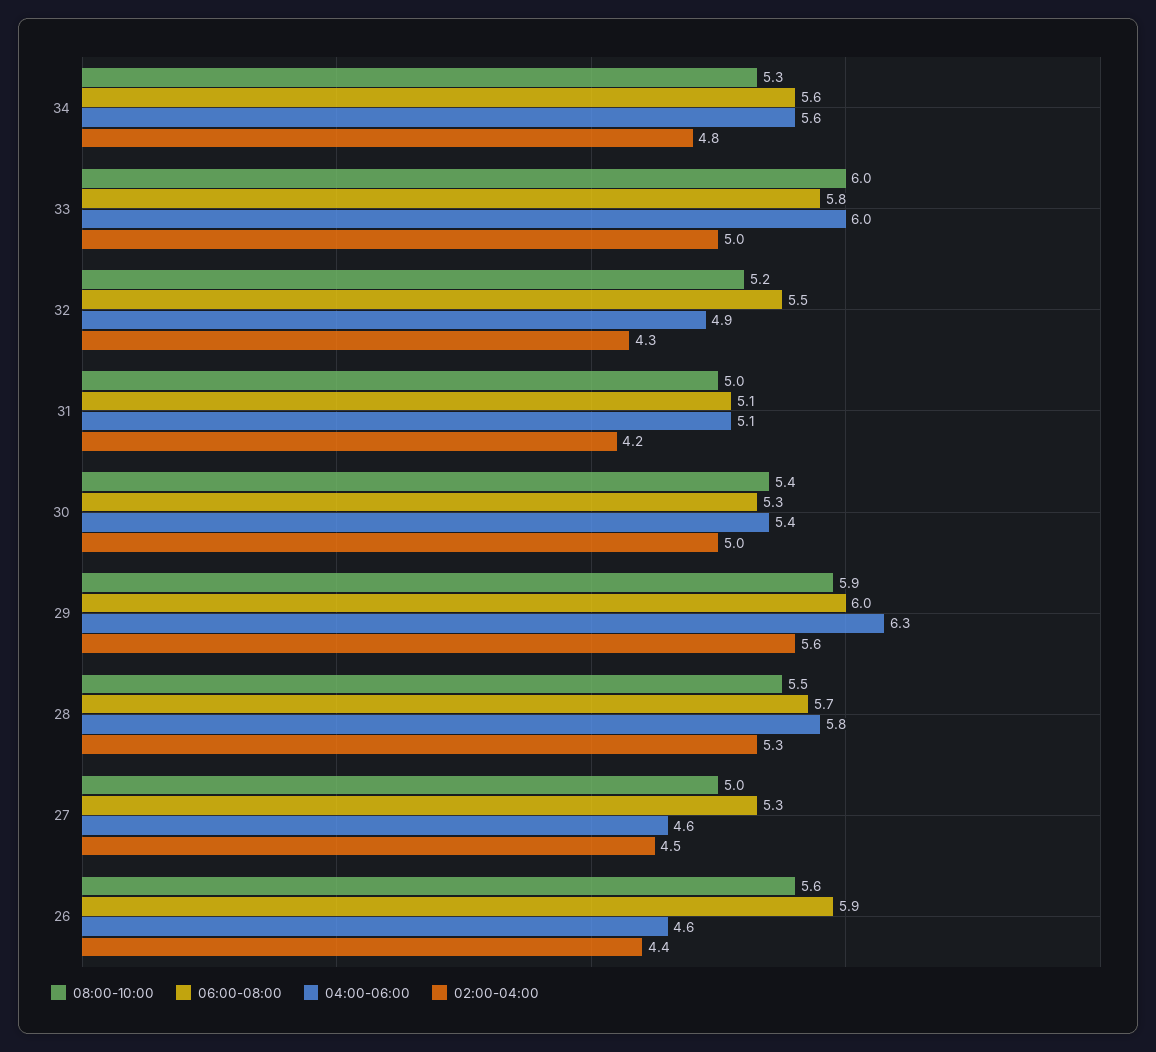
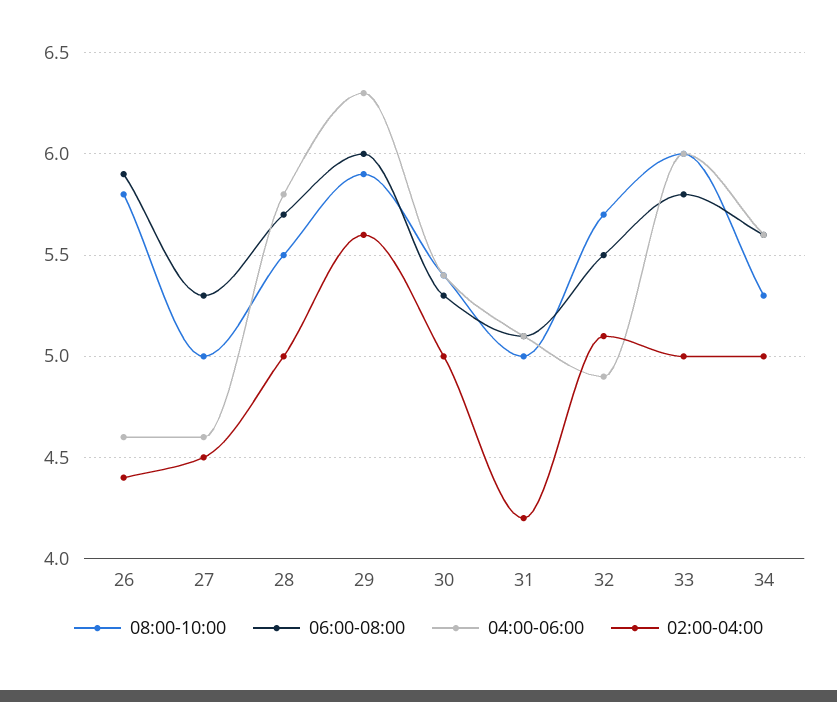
02:00-04:00, 34: 4.8 -> 5
08:00-10:00, 32: 5.2 -> 5.7
02:00-04:00, 32: 4.3 -> 5.1
02:00-04:00, 28: 5.3 -> 5
08:00-10:00, 26: 5.6 -> 5.8

